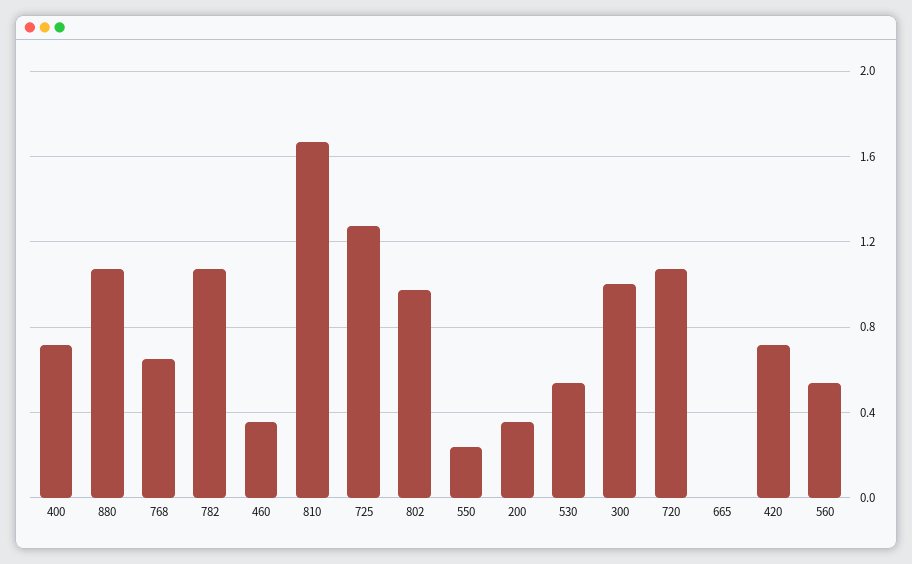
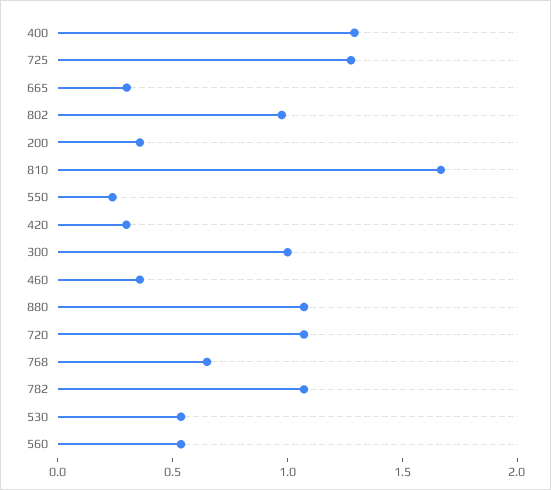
400: 0.7 -> 1.3
665: 0 -> 0.3
420: 0.7 -> 0.3

